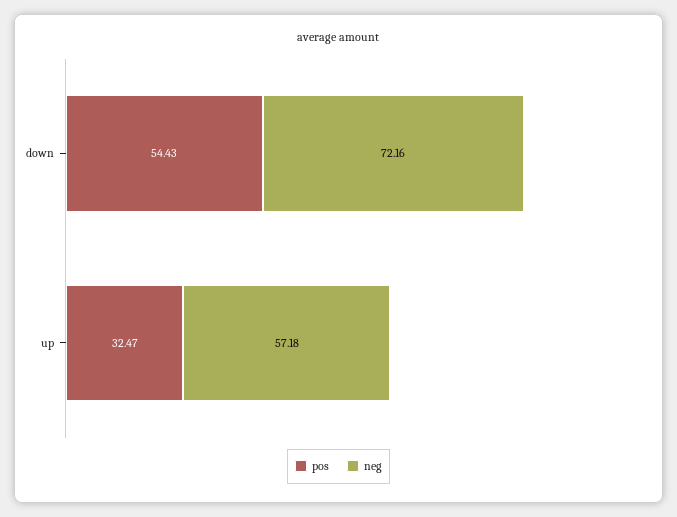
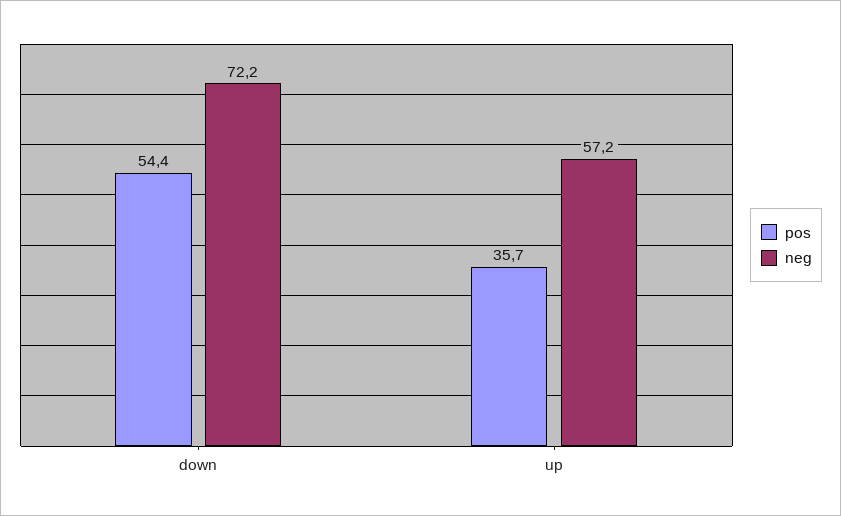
pos, up: 32.47 -> 35.7

